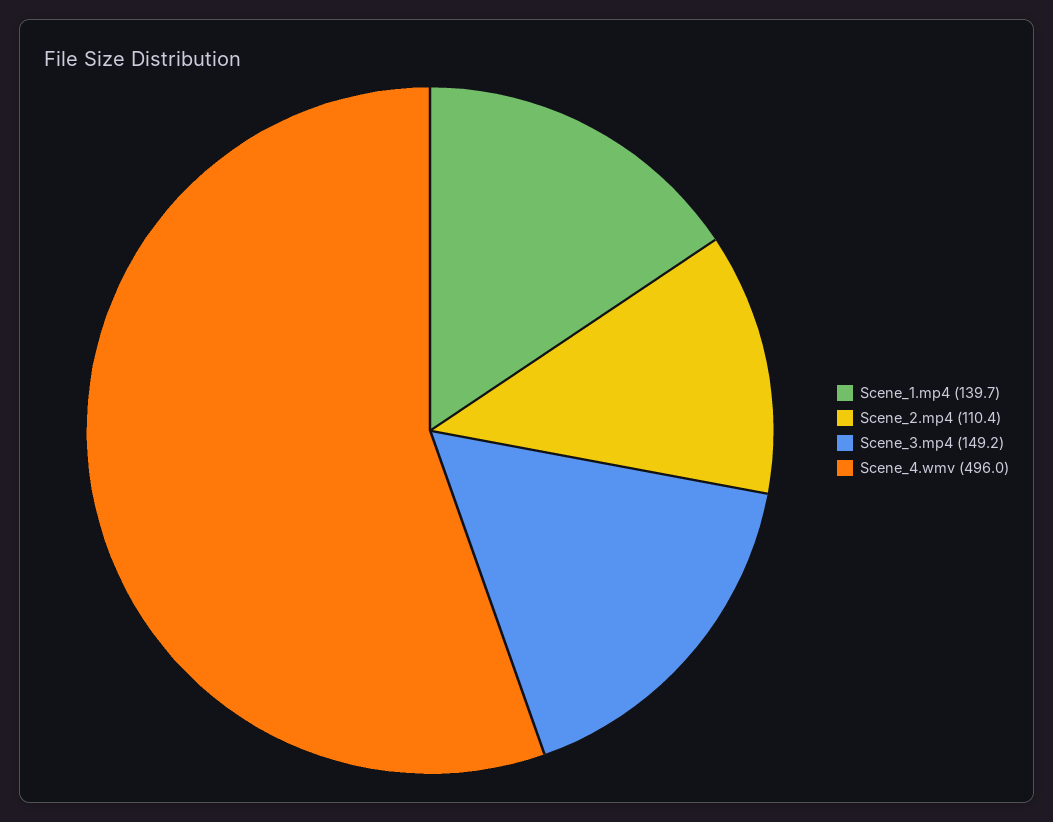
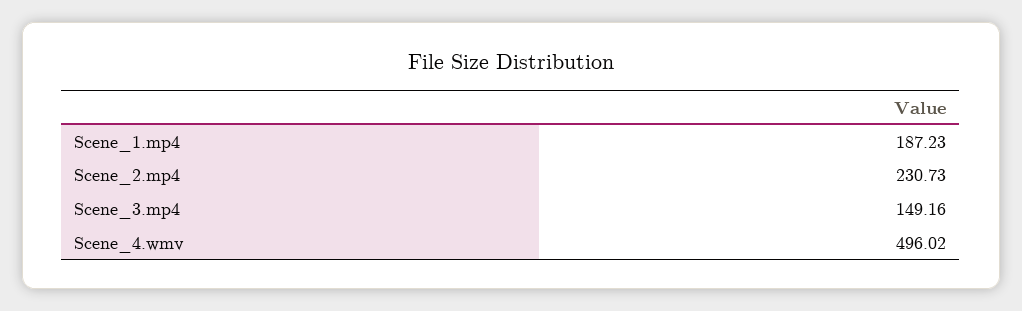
Scene_1.mp4: 139.7 -> 187.23
Scene_2.mp4: 110.4 -> 230.73

